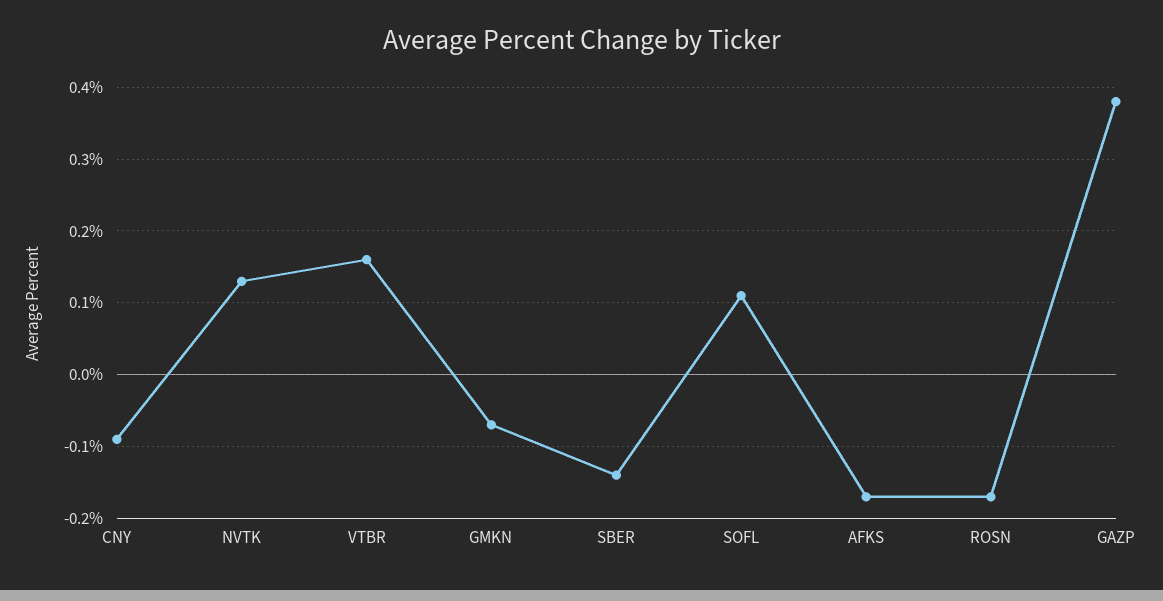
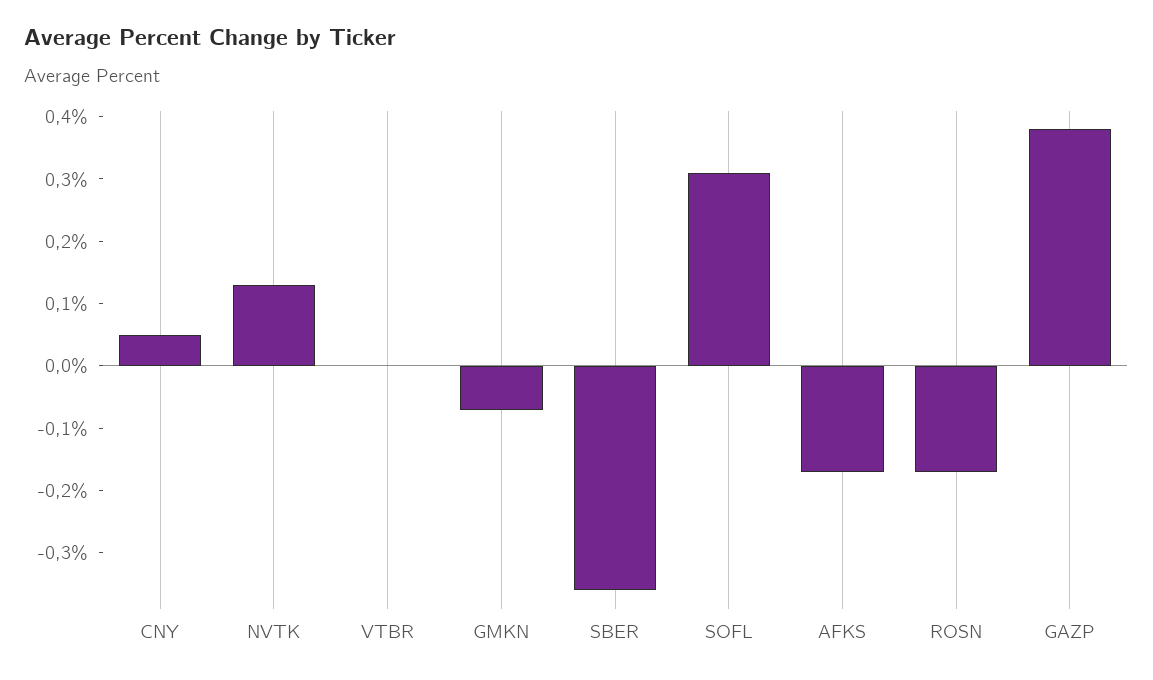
CNY: -0.09 -> 0.05
VTBR: 0.16 -> 0
SBER: -0.14 -> -0.35
SOFL: 0.11 -> 0.3

